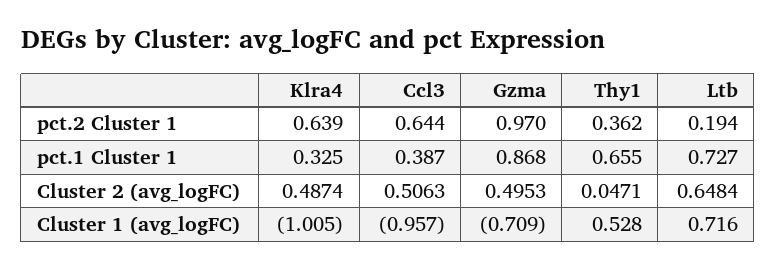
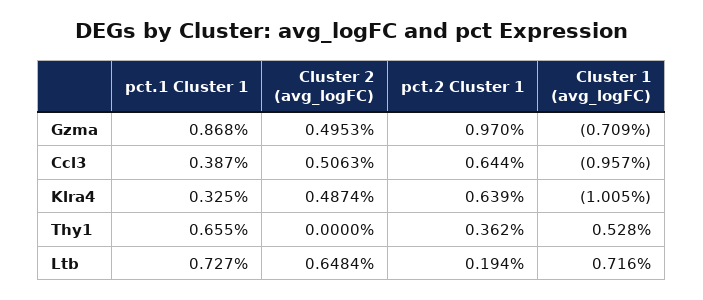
Thy1, Cluster 2 (avg_logFC): 0.0471 -> 0

